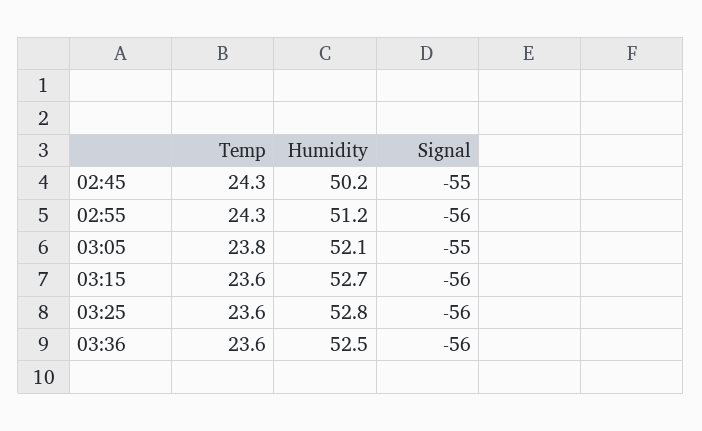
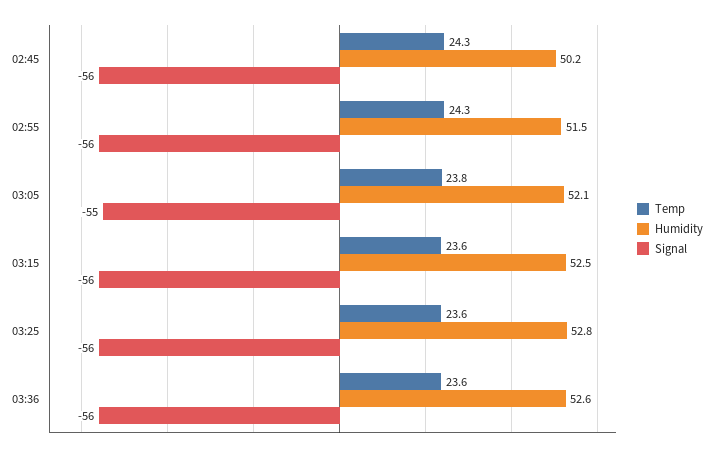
Signal, 02:45: -55 -> -56
Humidity, 02:55: 51.2 -> 51.5
Humidity, 03:15: 52.7 -> 52.5
Humidity, 03:36: 52.5 -> 52.6

